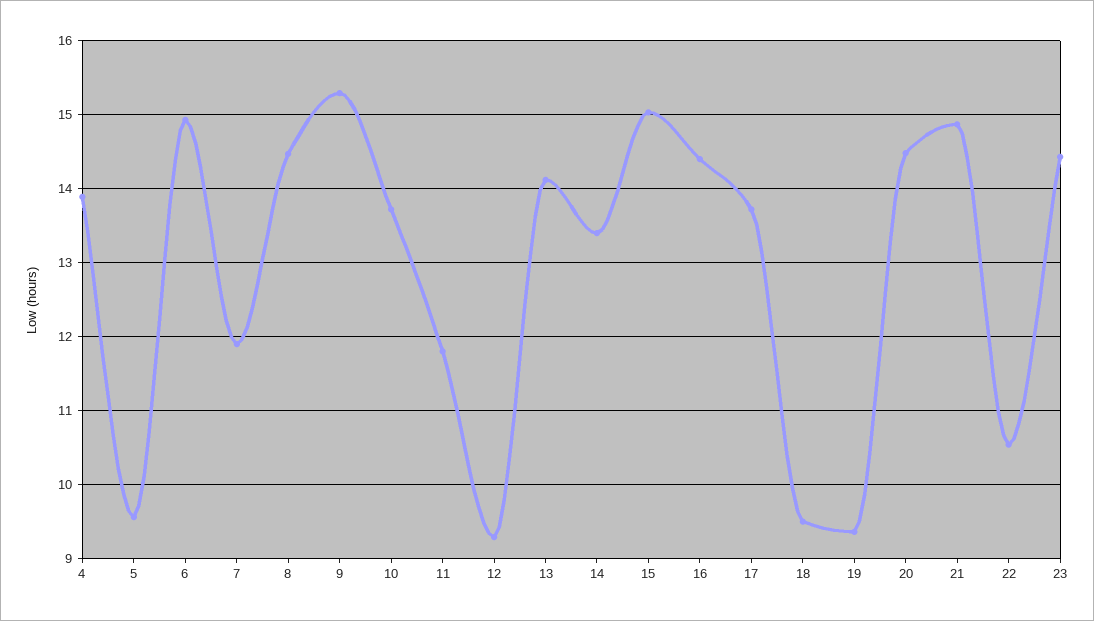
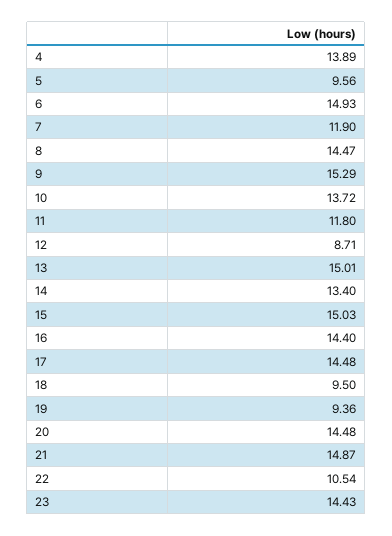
12: 9.3 -> 8.71
13: 14.1 -> 15.01
17: 13.7 -> 14.48

